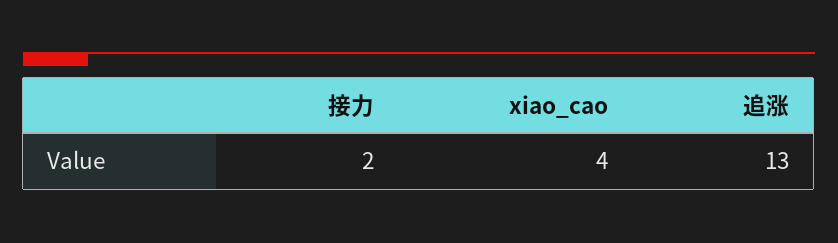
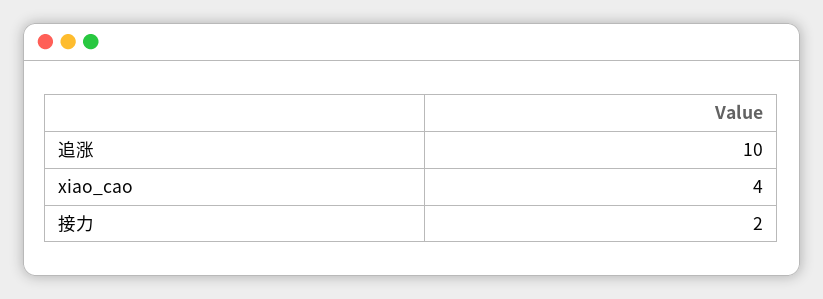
追涨: 13 -> 10

